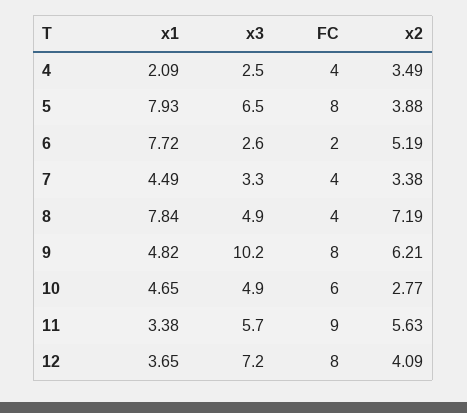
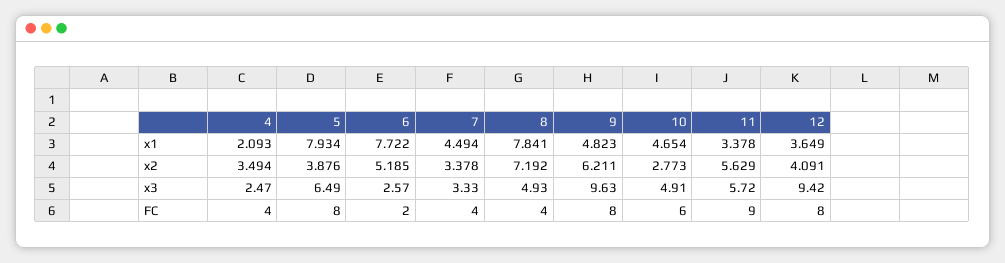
x3, 9: 10.2 -> 9.63
x3, 12: 7.2 -> 9.42

